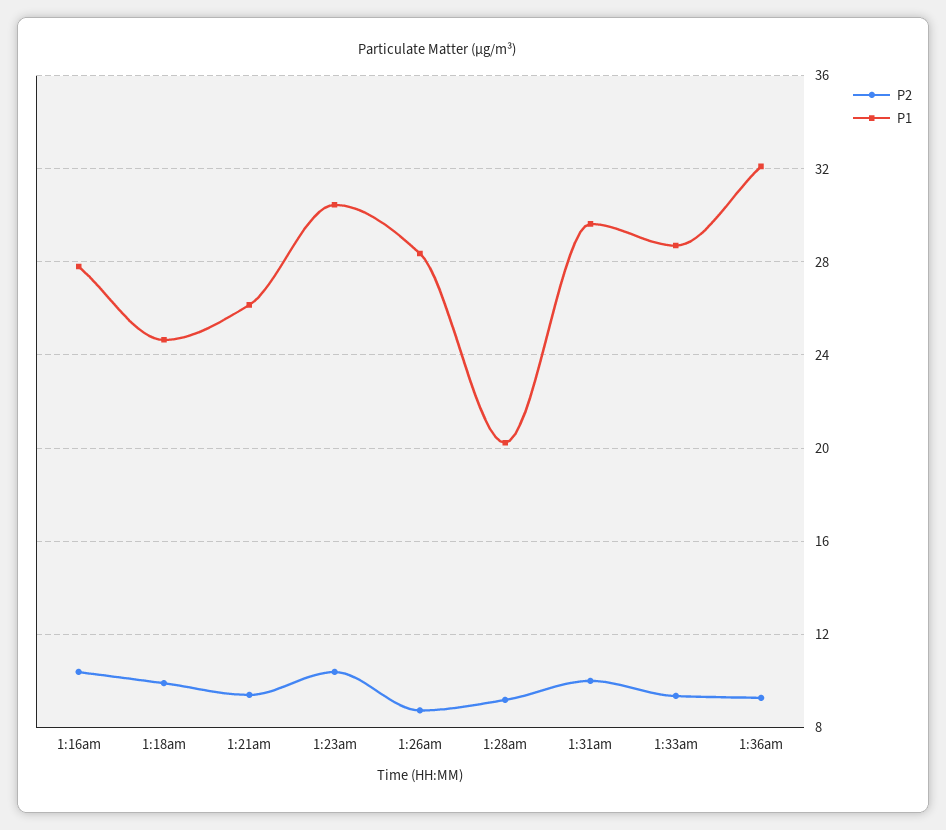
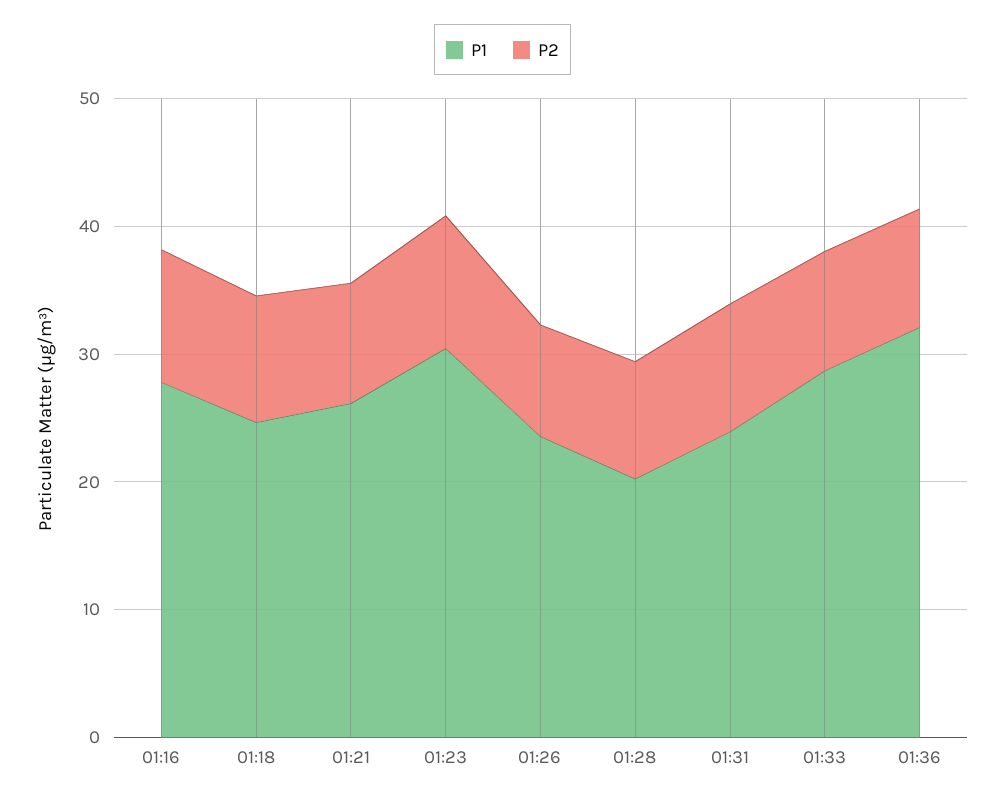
P1, 1:26am: 28.5 -> 24
P1, 1:31am: 29.5 -> 24

